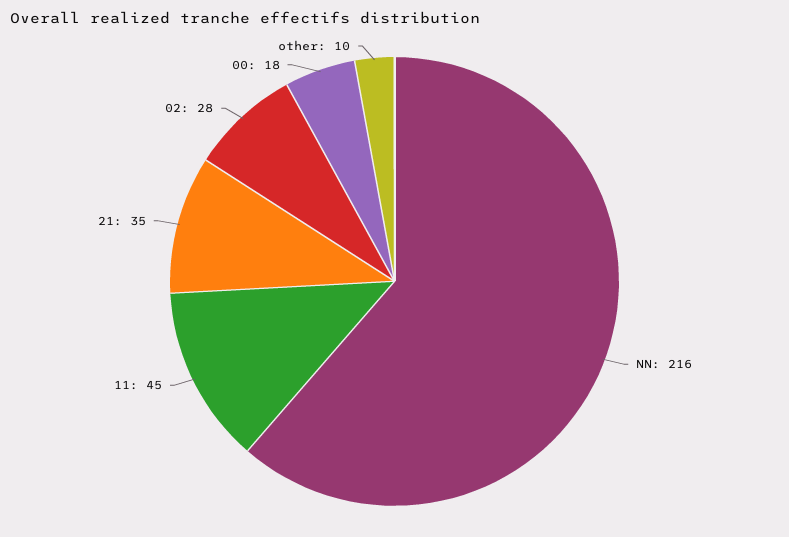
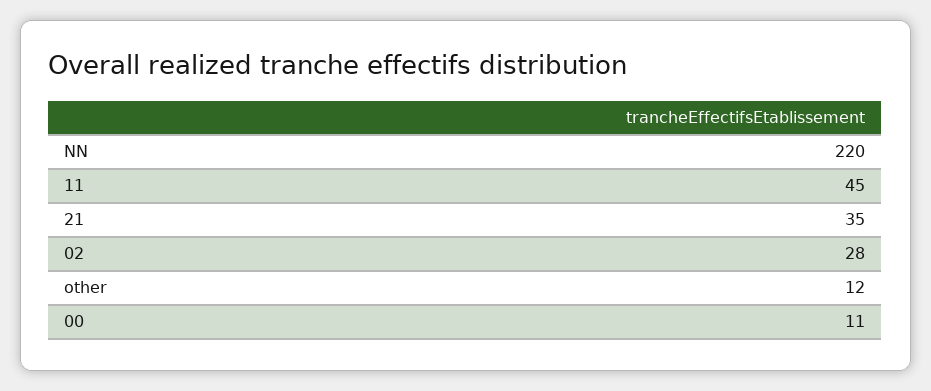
NN: 216 -> 220
00: 18 -> 11
other: 10 -> 12

